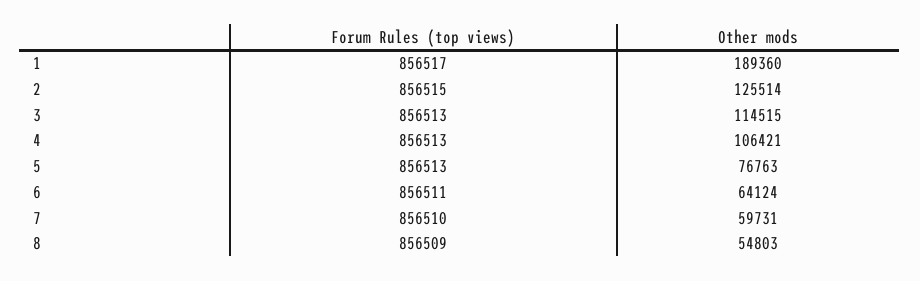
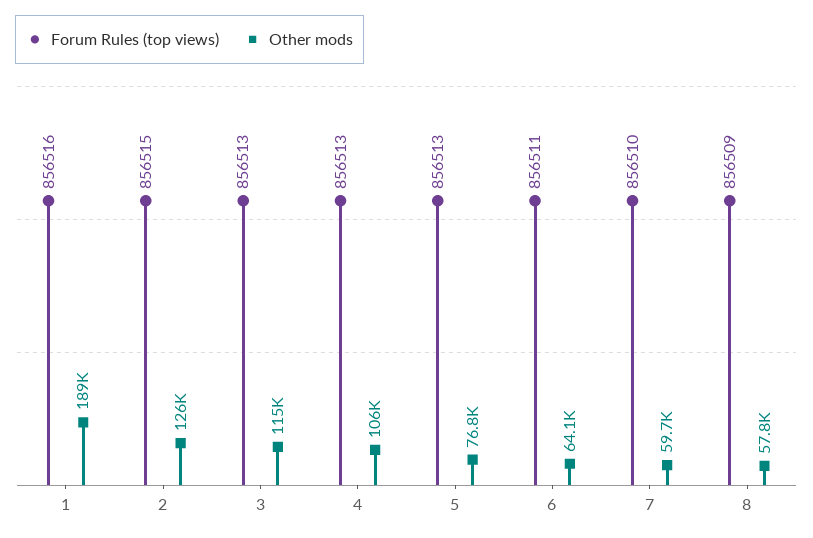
Forum Rules (top views), 1: 856517 -> 856516
Other mods, 8: 54803 -> 57800

